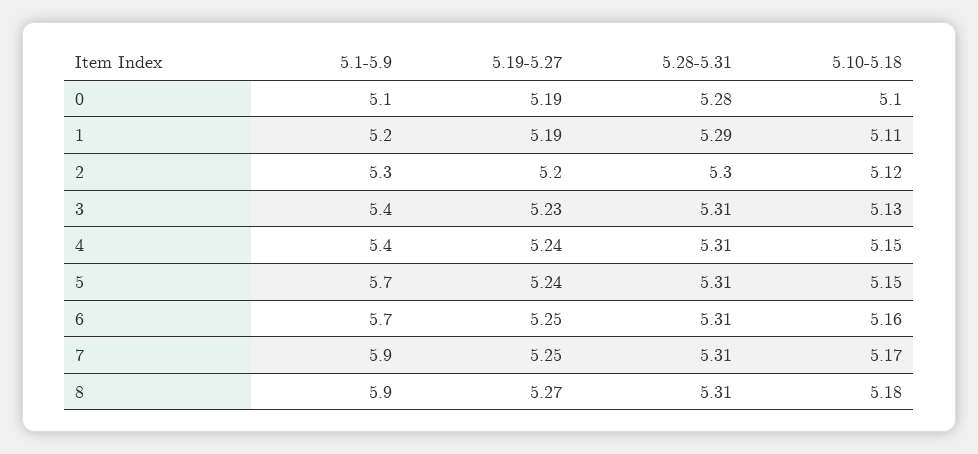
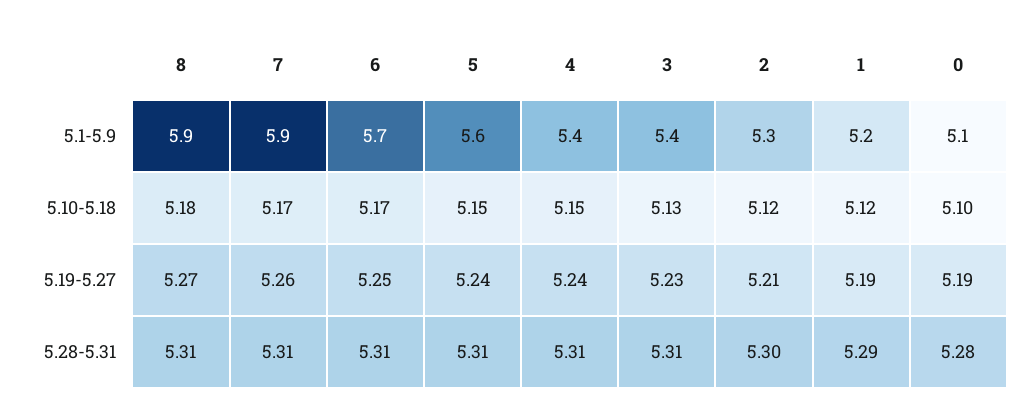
5.10-5.18, 1: 5.11 -> 5.12
5.19-5.27, 2: 5.2 -> 5.21
5.1-5.9, 5: 5.7 -> 5.6
5.10-5.18, 6: 5.16 -> 5.17
5.19-5.27, 7: 5.25 -> 5.26

